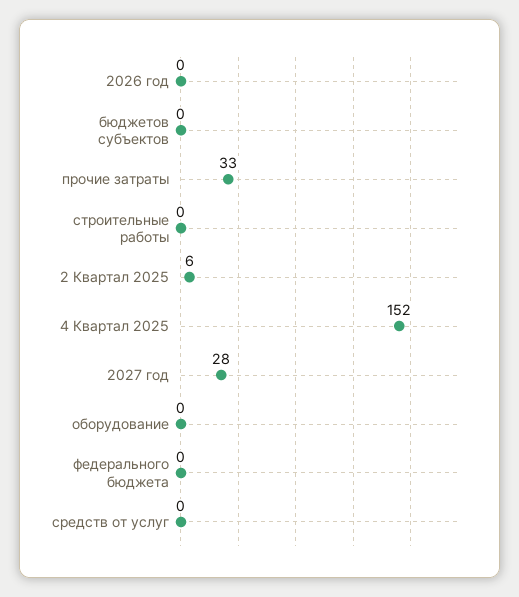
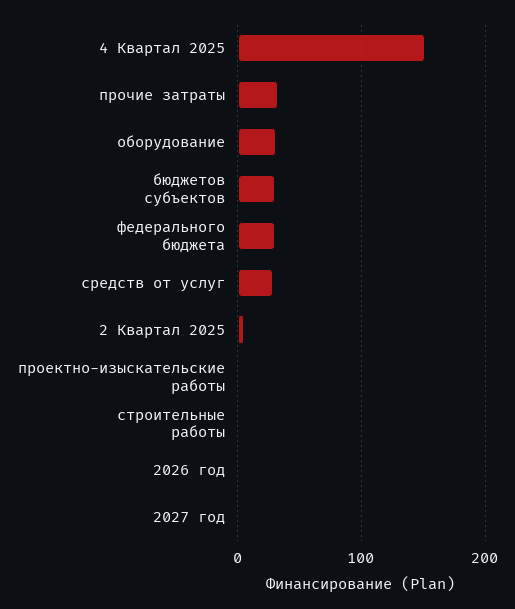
бюджетов субъектов: 0 -> 30
2027 год: 28 -> 0
оборудование: 0 -> 30
федерального бюджета: 0 -> 30
средств от услуг: 0 -> 30
проектно-изыскательские работы: none -> 0

